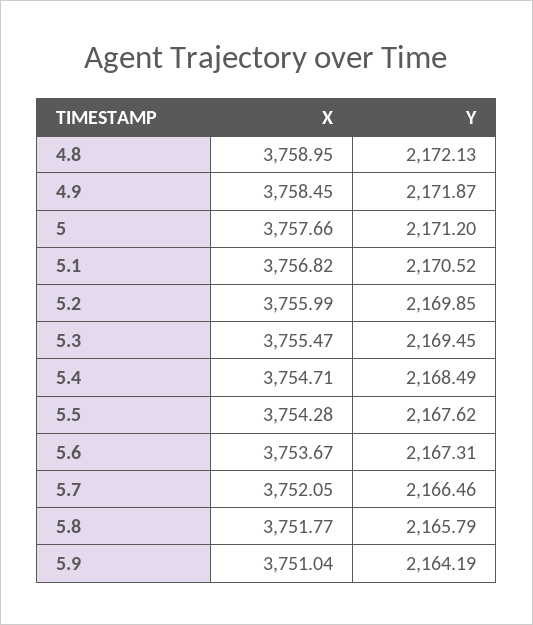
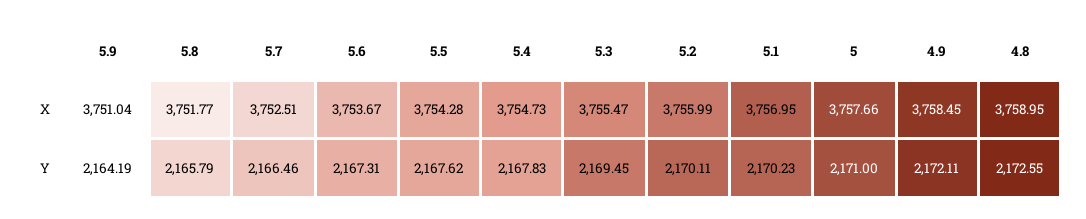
Y, 4.8: 2172.13 -> 2172.55
Y, 4.9: 2171.87 -> 2172.11
Y, 5: 2171.2 -> 2171
X, 5.1: 3756.82 -> 3756.95
Y, 5.1: 2170.52 -> 2170.23
Y, 5.2: 2169.85 -> 2170.11
X, 5.4: 3754.71 -> 3754.73
Y, 5.4: 2168.49 -> 2167.83
X, 5.7: 3752.05 -> 3752.51

